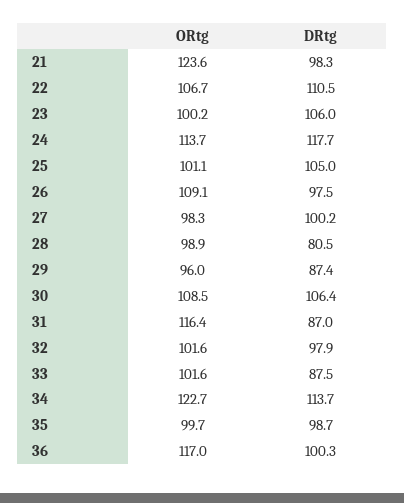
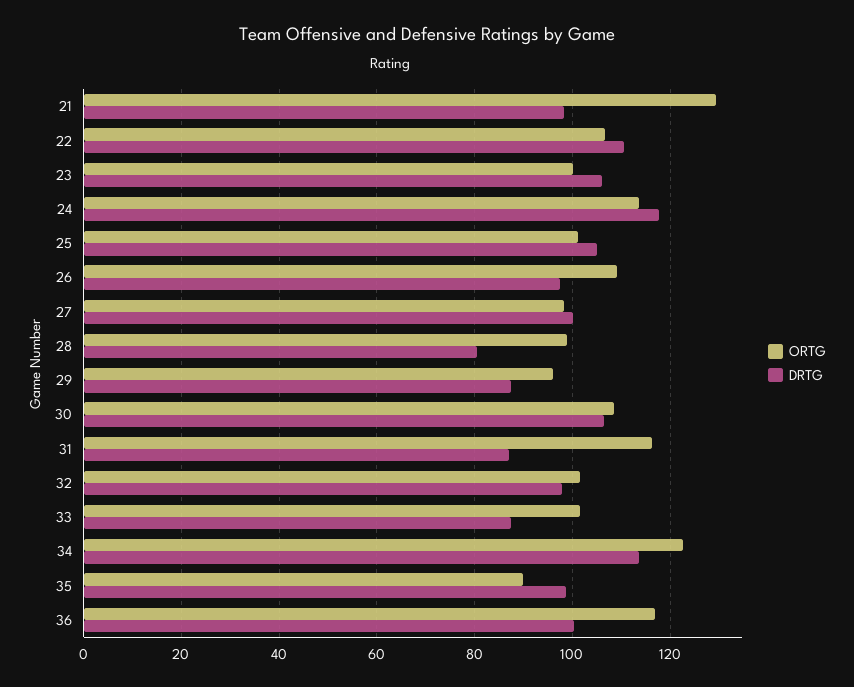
ORtg, 21: 123.6 -> 130
ORtg, 35: 99.7 -> 90

